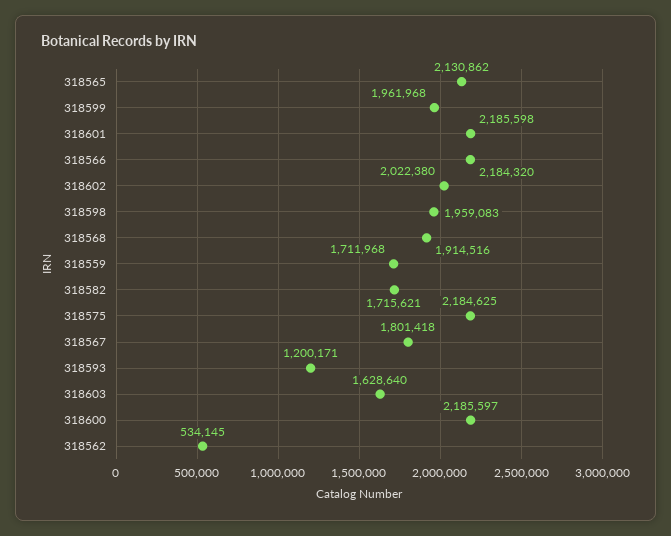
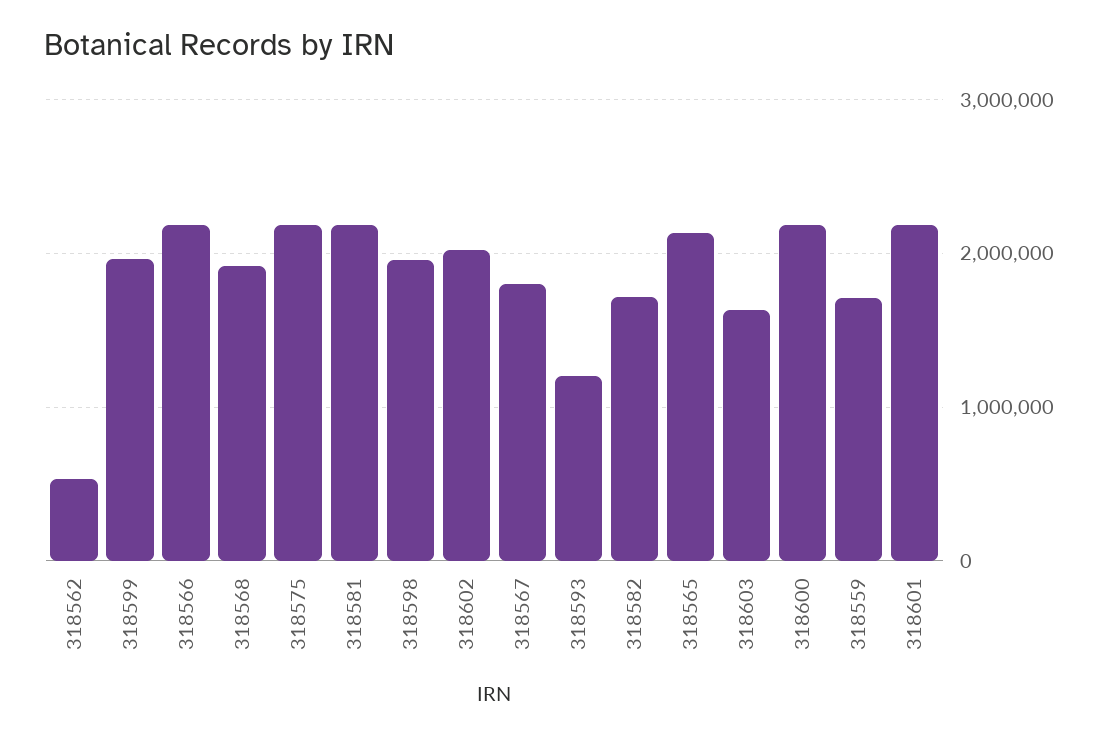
318581: none -> 2200000

